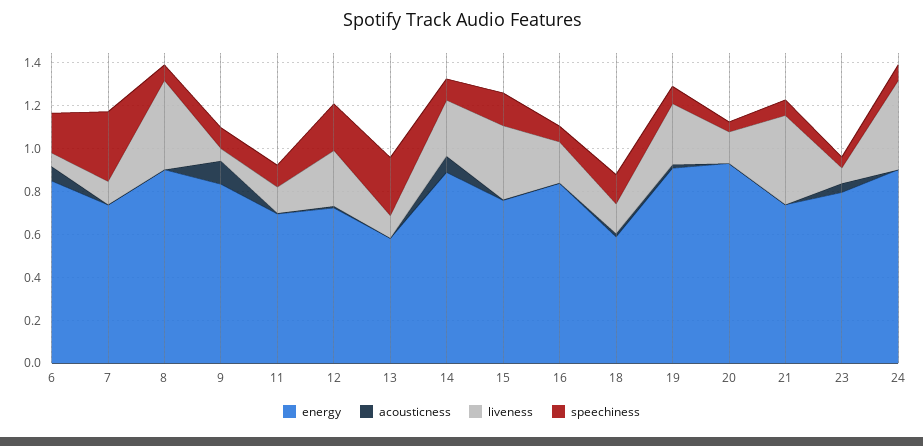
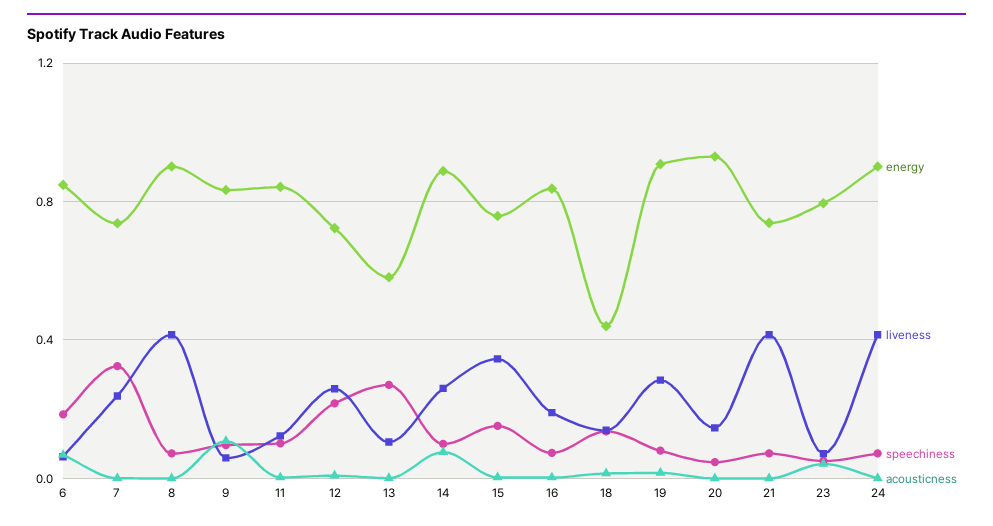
liveness, 7: 0.1 -> 0.25
energy, 11: 0.7 -> 0.85
energy, 18: 0.6 -> 0.45

